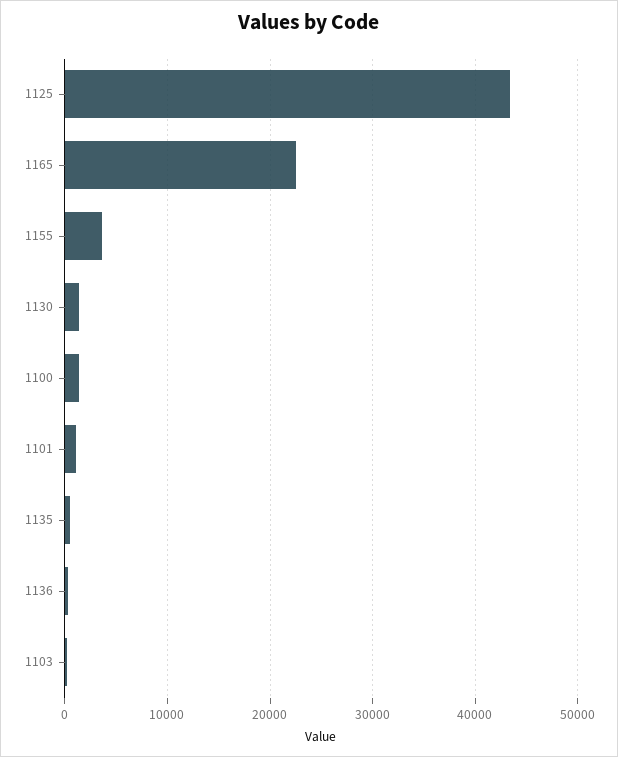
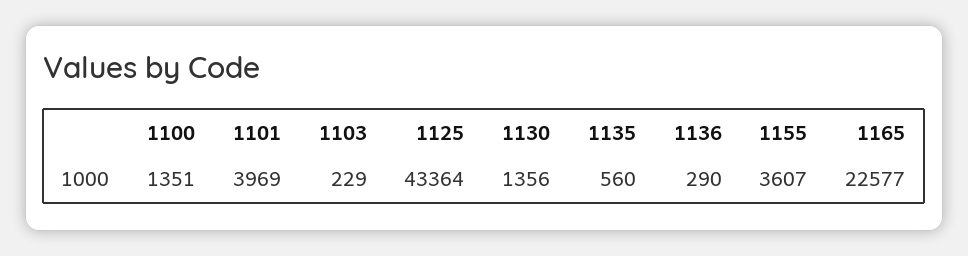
1101: 1000 -> 3969

